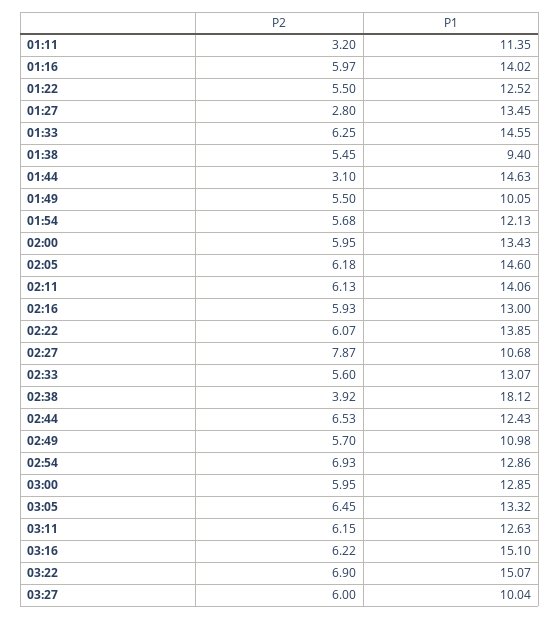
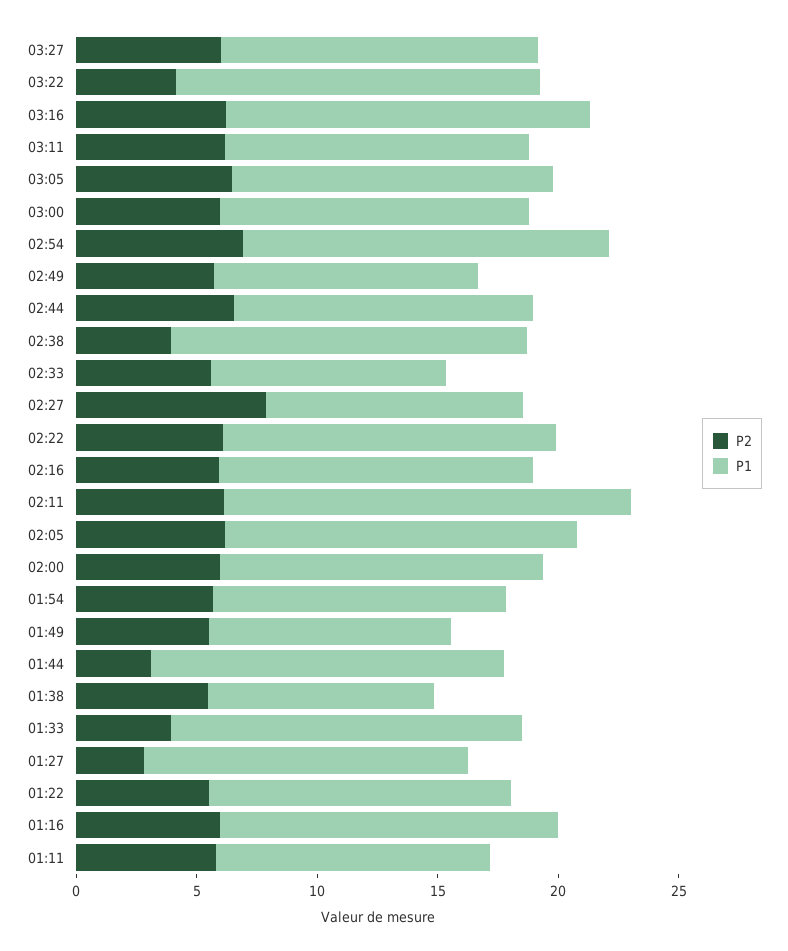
P2, 01:11: 3.2 -> 6
P2, 01:33: 6.25 -> 4
P1, 02:11: 14.06 -> 17
P1, 02:33: 13.07 -> 10
P1, 02:38: 18.12 -> 15
P1, 02:54: 12.86 -> 15
P2, 03:22: 6.9 -> 4
P1, 03:27: 10.04 -> 13

